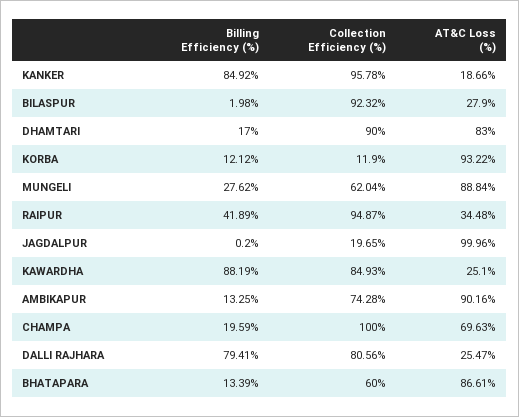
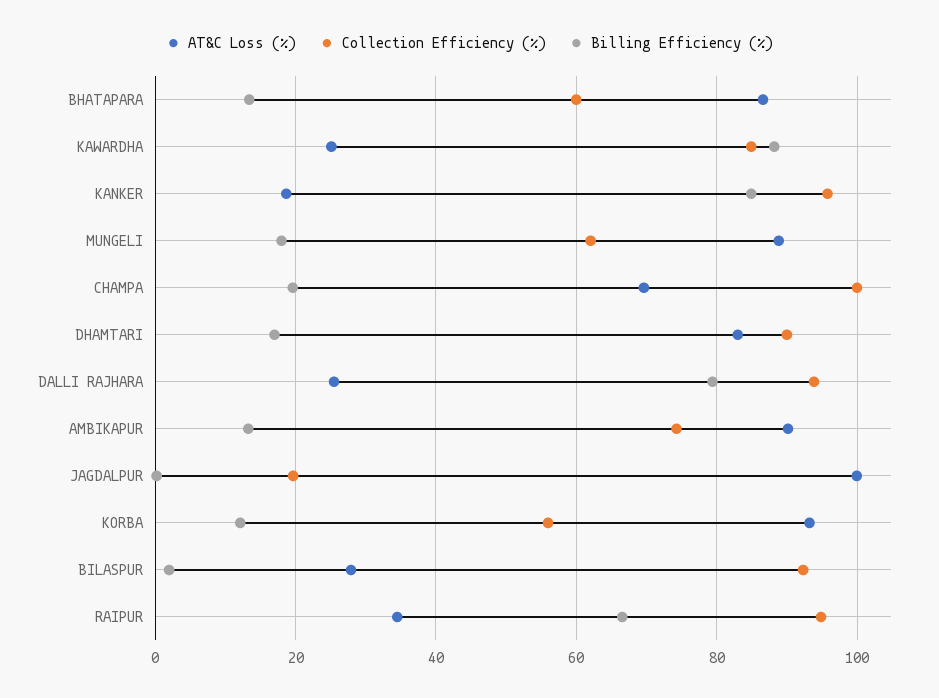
Collection Efficiency (%), KORBA: 11.9 -> 56
Billing Efficiency (%), MUNGELI: 27.62 -> 18
Billing Efficiency (%), RAIPUR: 41.89 -> 66
Collection Efficiency (%), DALLI RAJHARA: 80.56 -> 94

